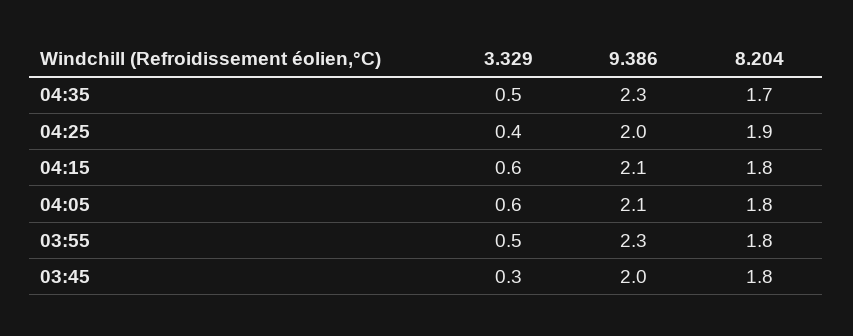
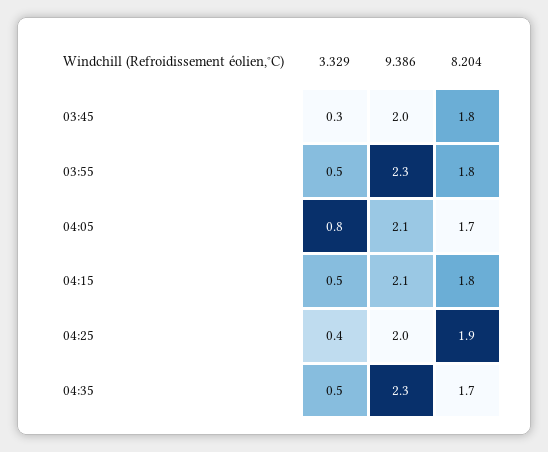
3.329, 04:15: 0.6 -> 0.5
3.329, 04:05: 0.6 -> 0.8
8.204, 04:05: 1.8 -> 1.7

